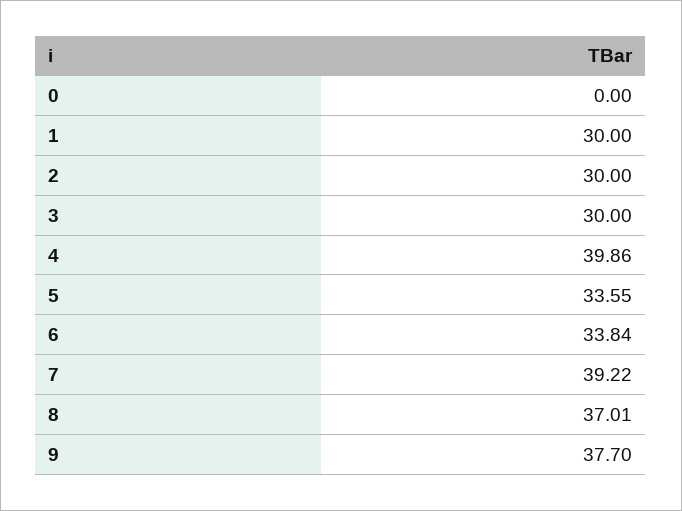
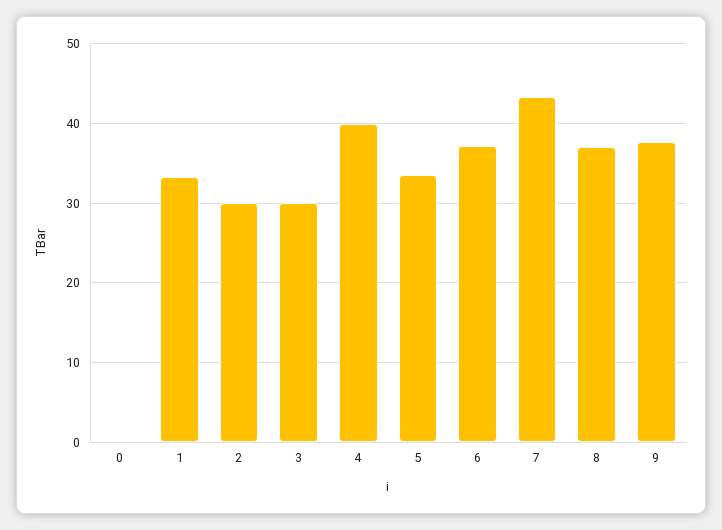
1: 30 -> 33
6: 33.84 -> 37
7: 39.22 -> 43

